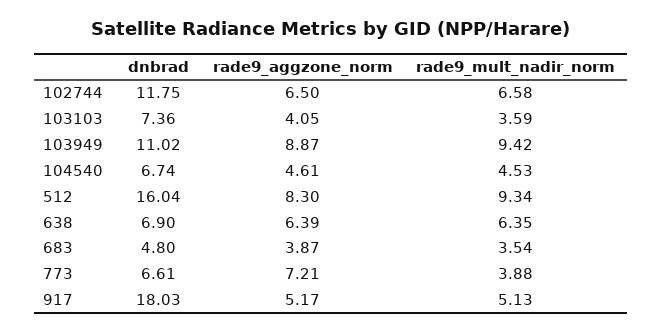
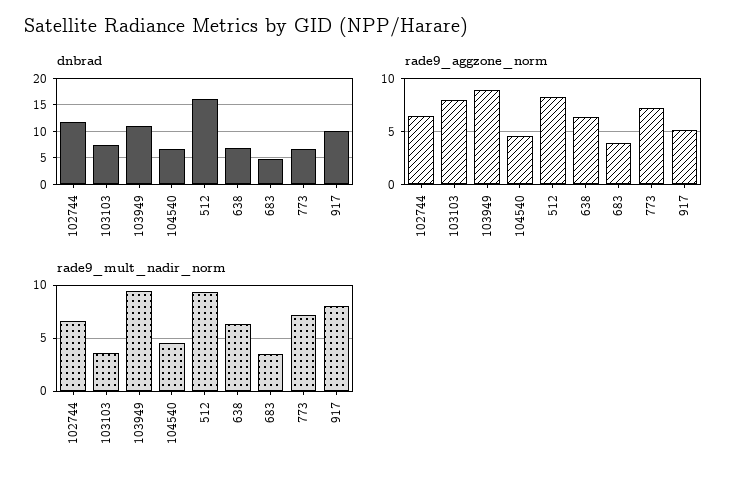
rade9_aggzone_norm, 103103: 4.05 -> 8
rade9_mult_nadir_norm, 773: 3.88 -> 7
dnbrad, 917: 18.03 -> 10
rade9_mult_nadir_norm, 917: 5.13 -> 8

